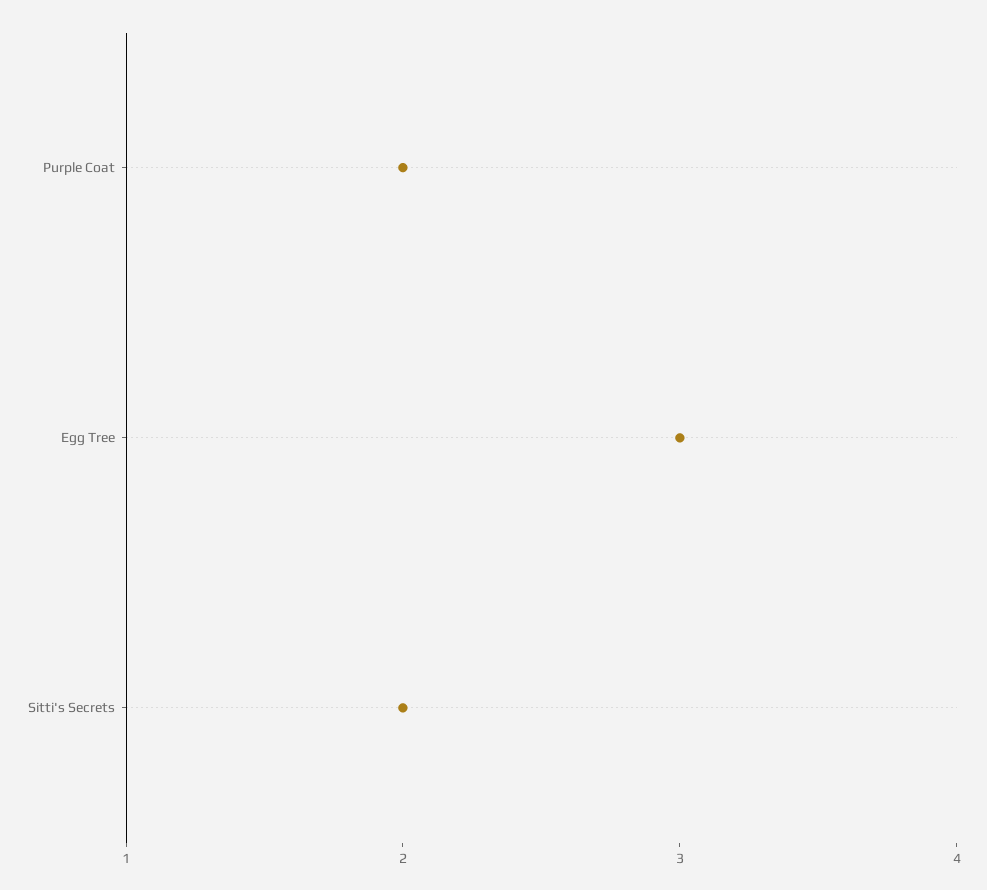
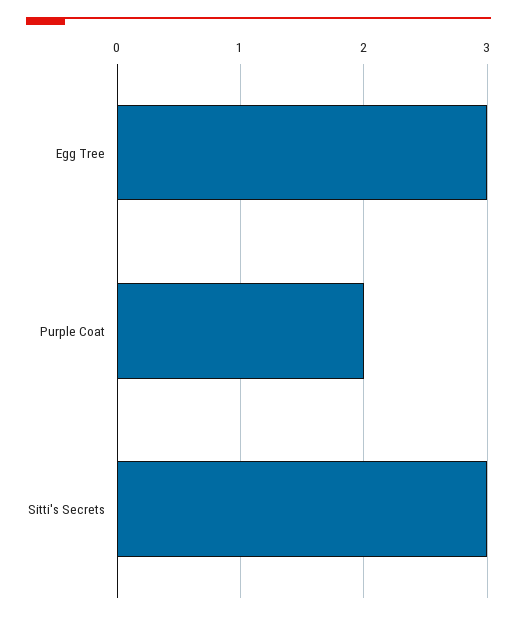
Sitti's Secrets: 2 -> 3

